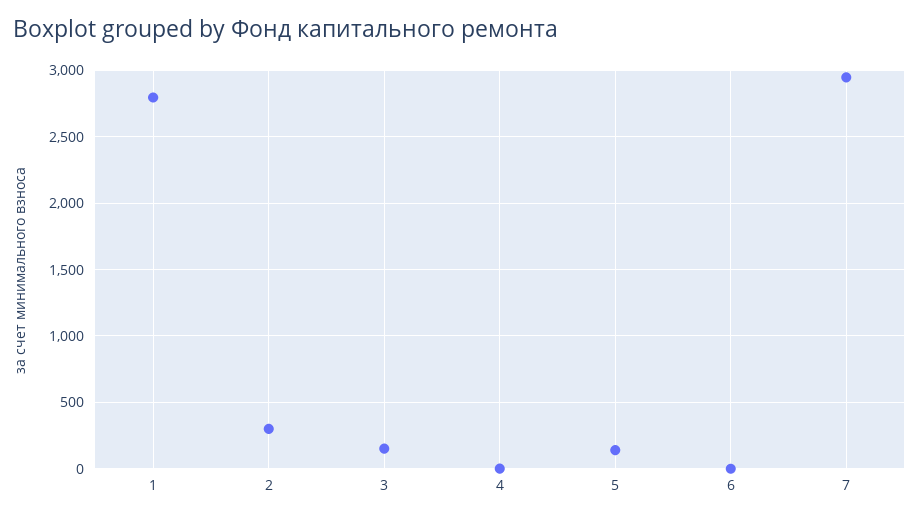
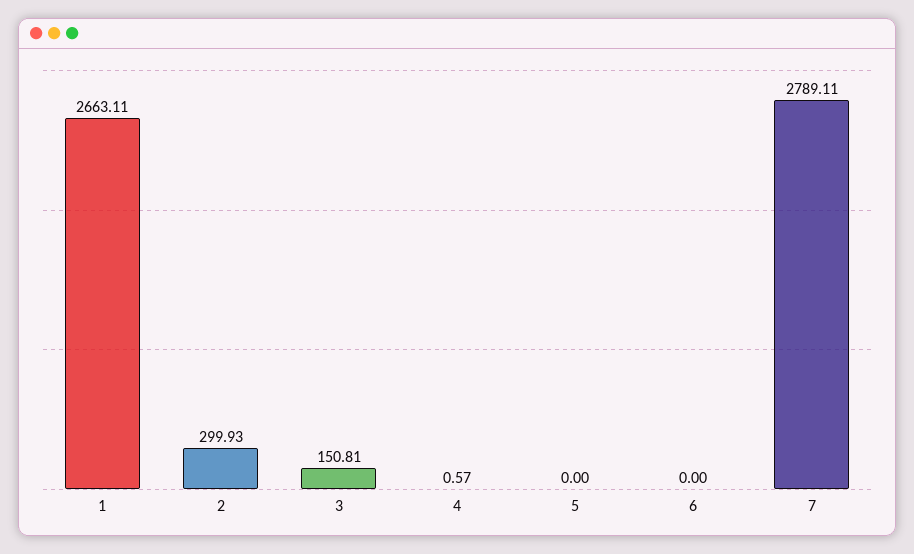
1: 2800 -> 2663.11
5: 150 -> 0
7: 2950 -> 2789.11

